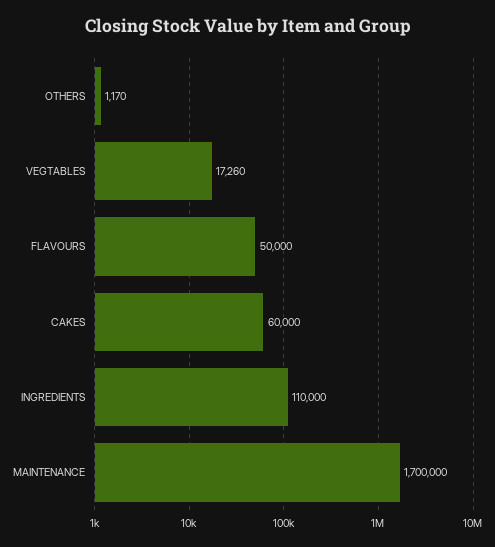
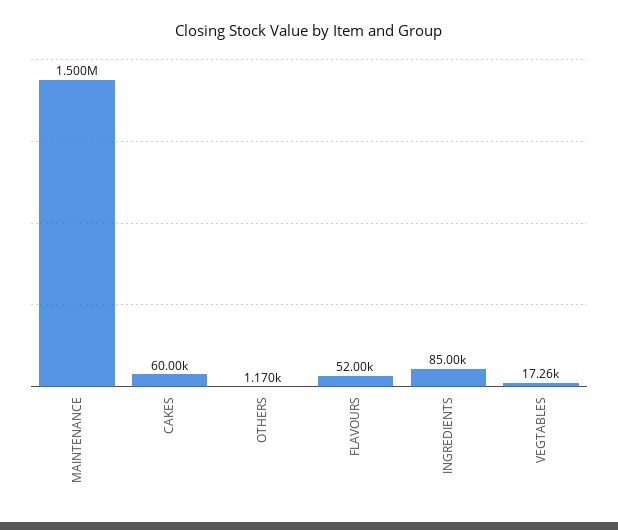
FLAVOURS: 50000 -> 52000
INGREDIENTS: 110000 -> 85000
MAINTENANCE: 1700000 -> 1500000

